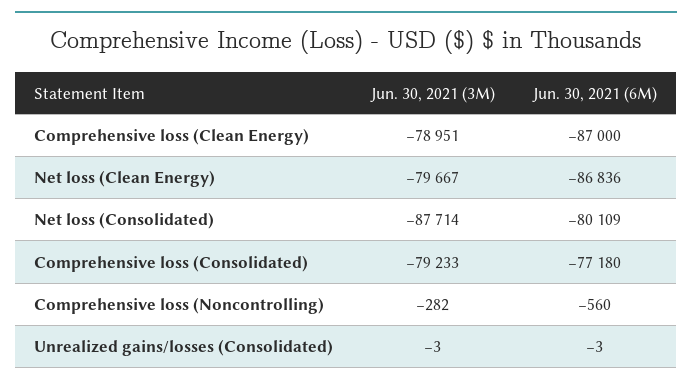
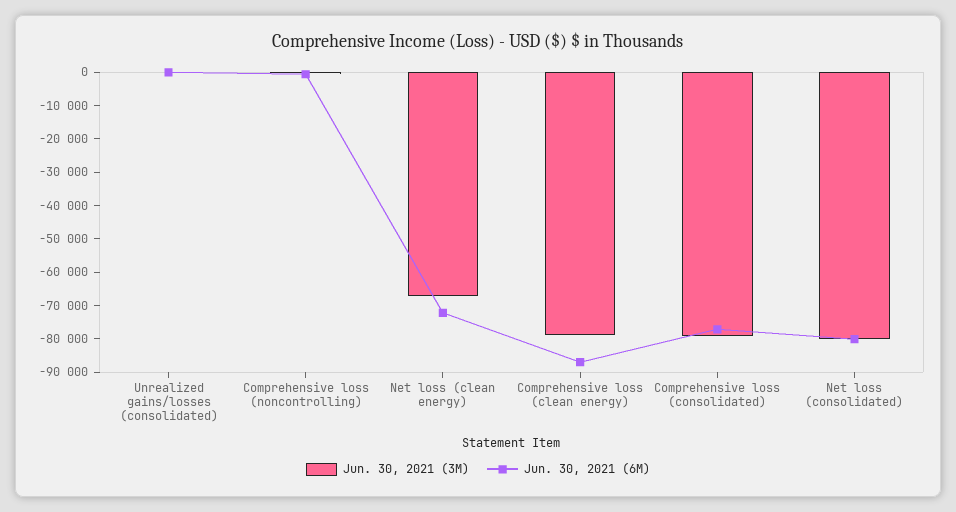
Jun. 30, 2021 (3M), Net loss (Clean Energy): -79667 -> -67500
Jun. 30, 2021 (6M), Net loss (Clean Energy): -86836 -> -72500
Jun. 30, 2021 (3M), Net loss (Consolidated): -87714 -> -80000

